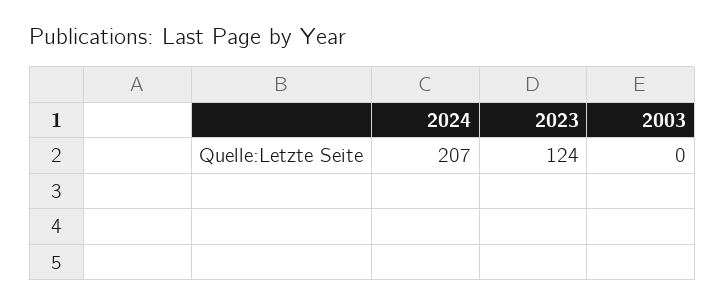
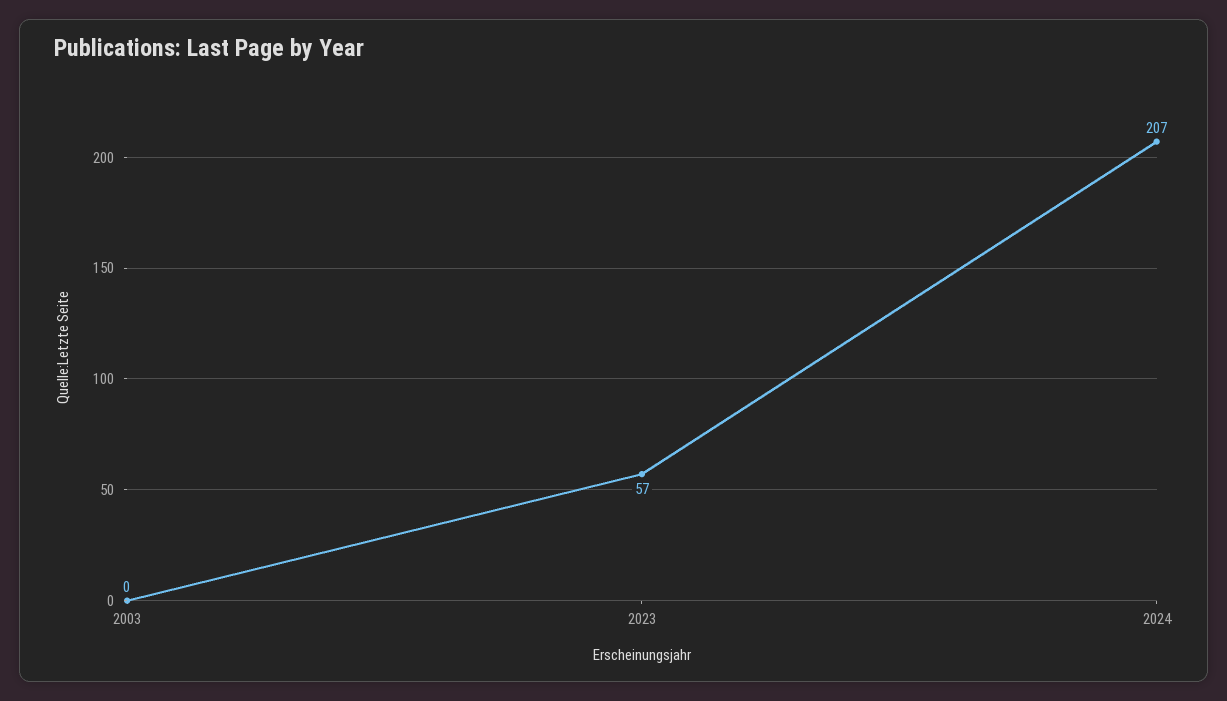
2023: 124 -> 57

